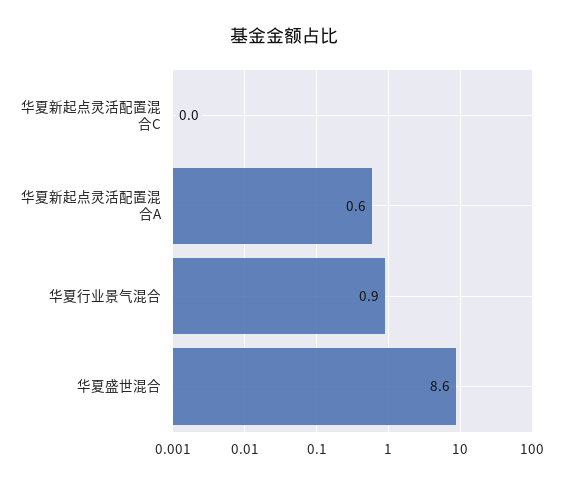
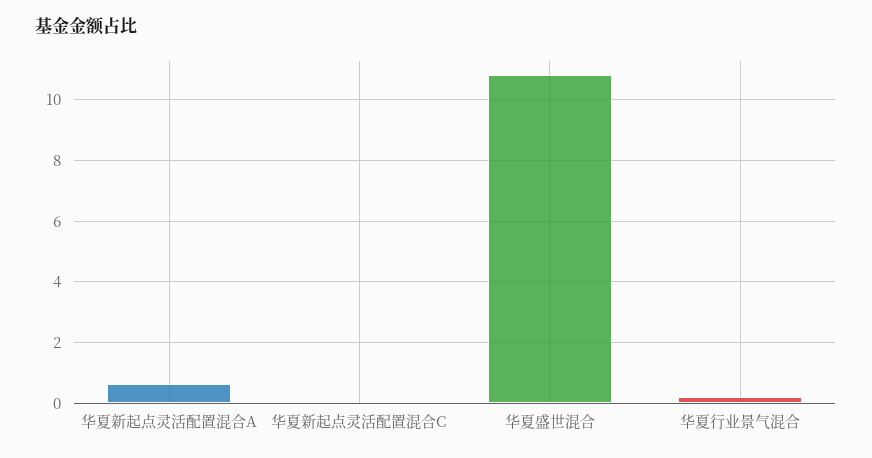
华夏行业景气混合: 0.9 -> 0.2
华夏盛世混合: 8.6 -> 10.8

